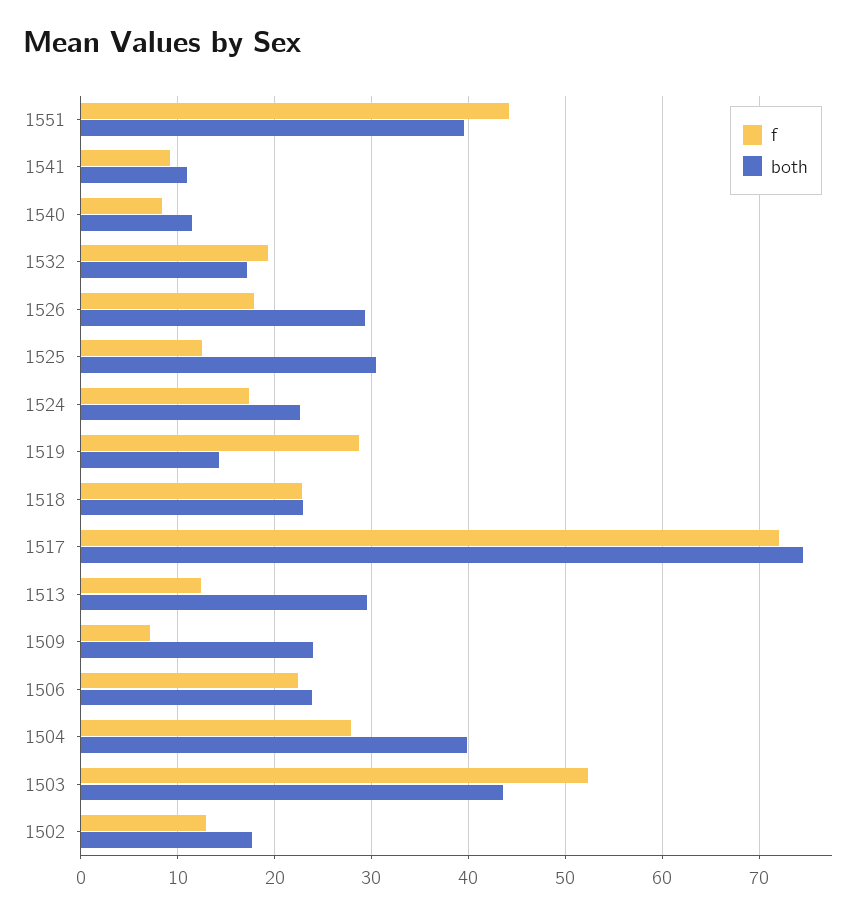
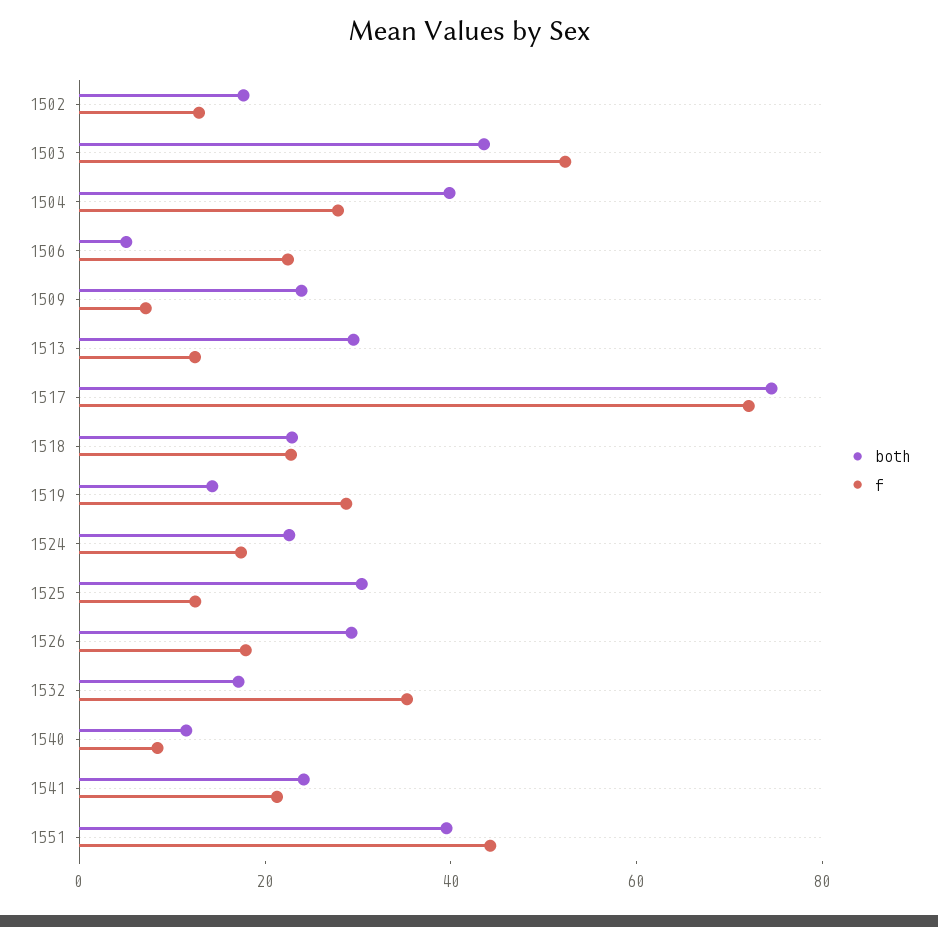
f, 1541: 9 -> 20
both, 1541: 11 -> 25
f, 1532: 19 -> 35
both, 1506: 24 -> 5

